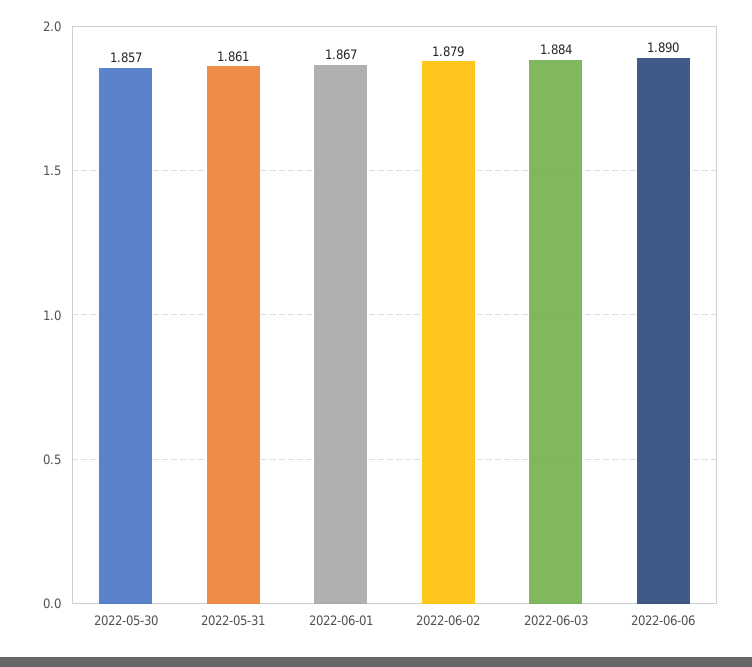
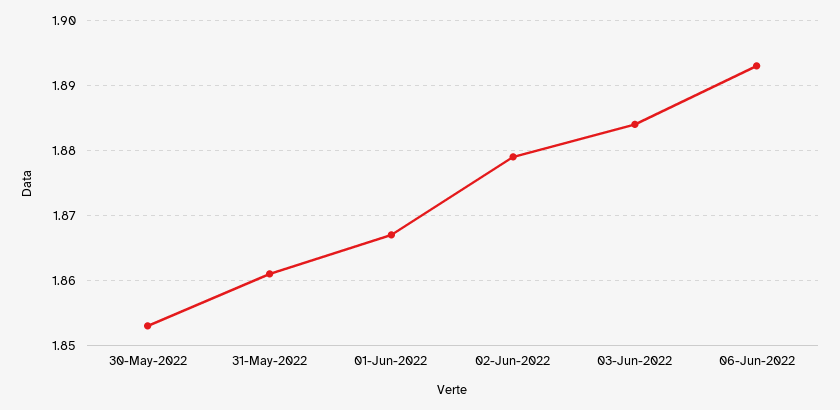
2022-05-30: 1.857 -> 1.853
2022-06-06: 1.89 -> 1.893

